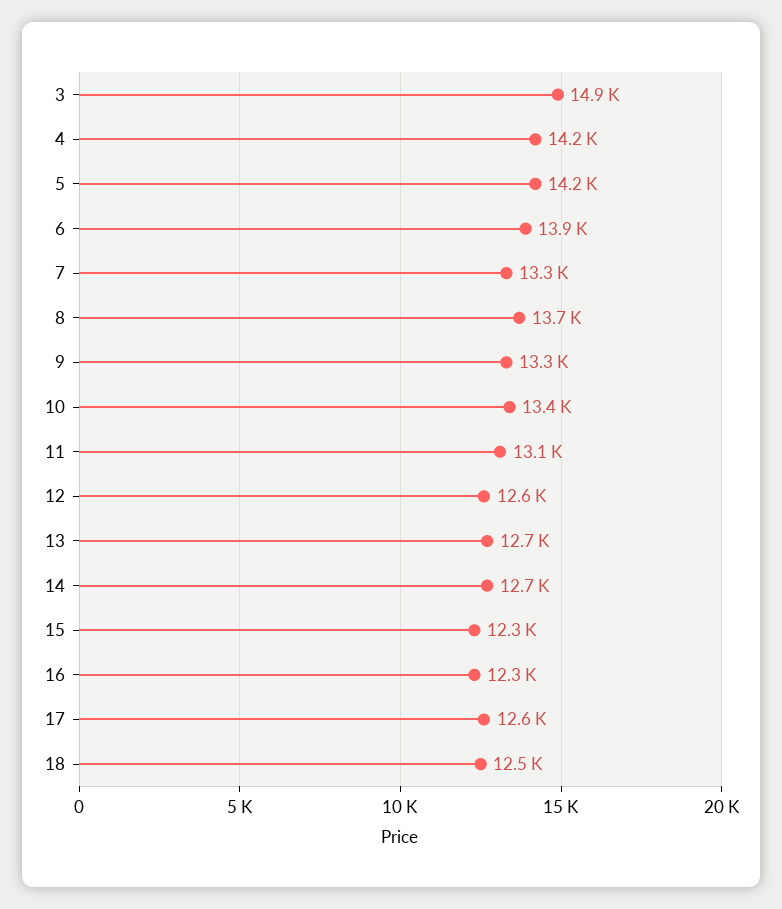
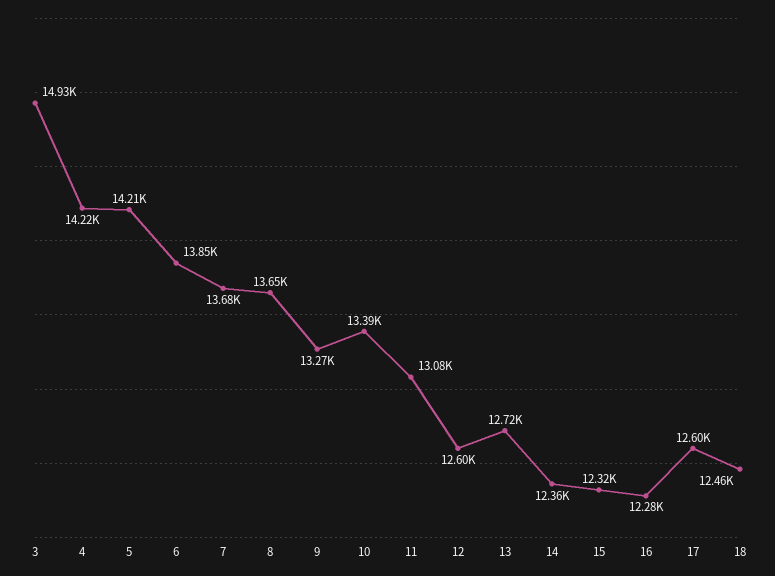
7: 13300 -> 13680
14: 12700 -> 12360

